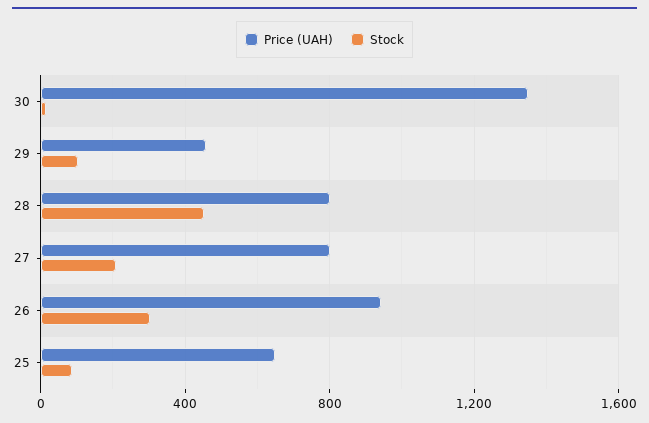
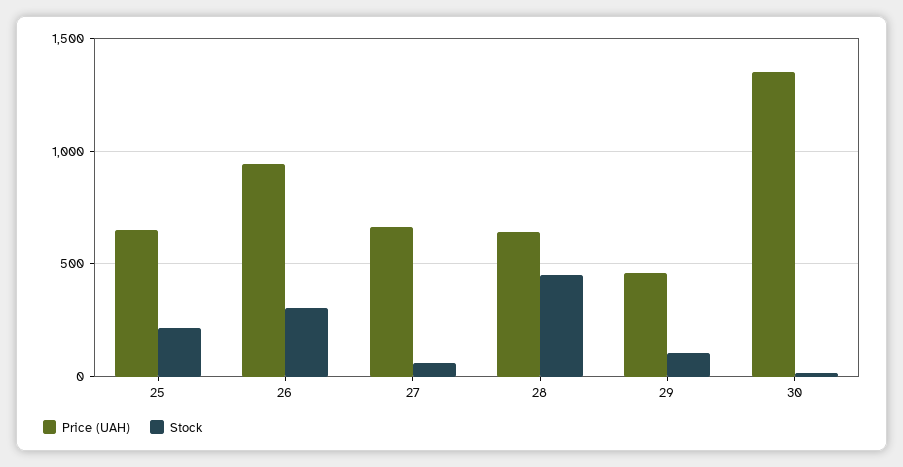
Price (UAH), 28: 800 -> 650
Price (UAH), 27: 800 -> 650
Stock, 27: 200 -> 50
Stock, 25: 100 -> 200

